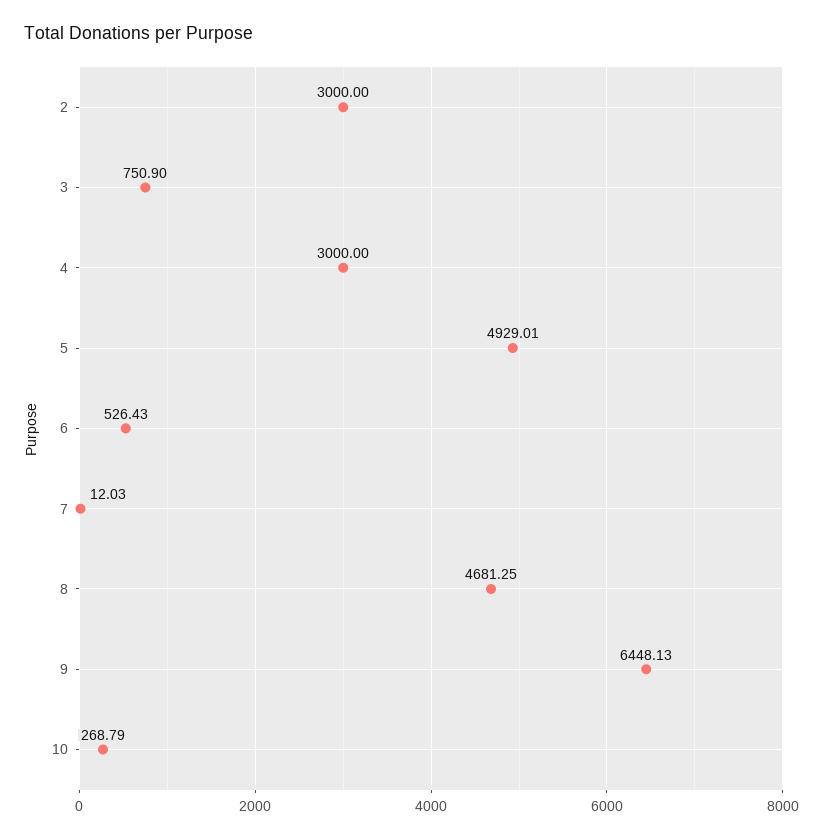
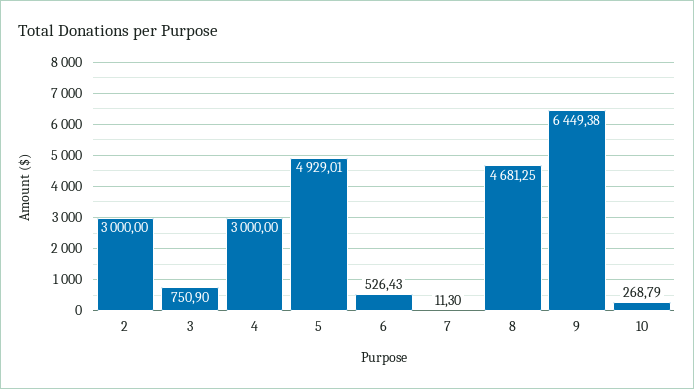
7: 12.03 -> 11.3
9: 6448.13 -> 6449.38

